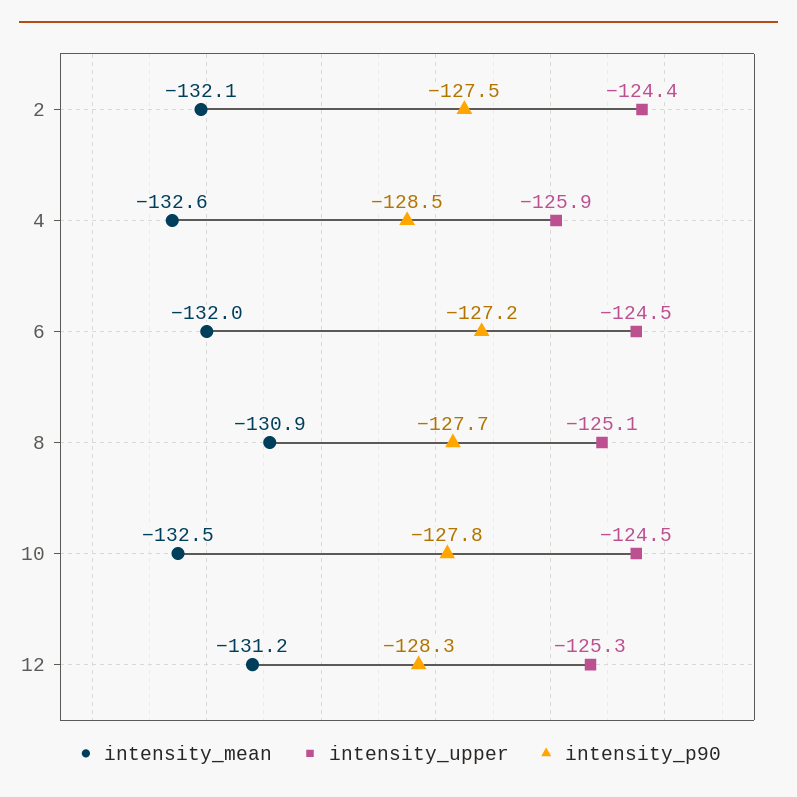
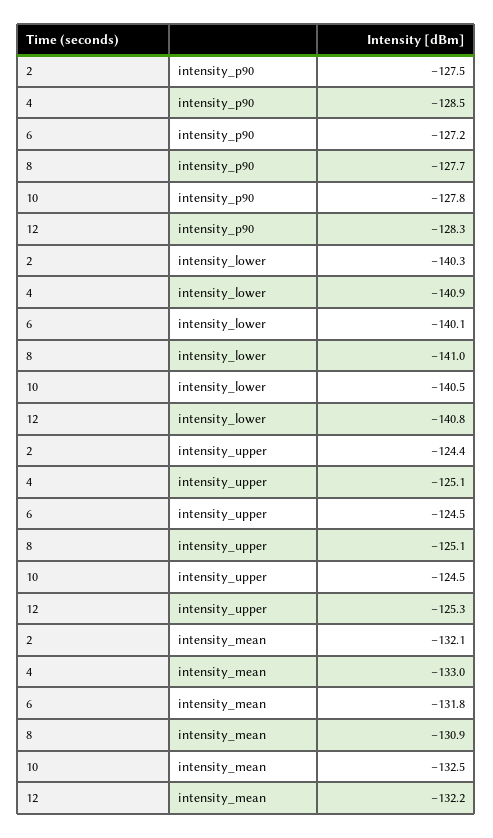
intensity_mean, 4: -132.6 -> -133
intensity_upper, 4: -125.9 -> -125.1
intensity_mean, 6: -132 -> -131.8
intensity_mean, 12: -131.2 -> -132.2
intensity_lower, 2: none -> -140.3
intensity_lower, 4: none -> -140.9
intensity_lower, 6: none -> -140.1
intensity_lower, 8: none -> -141
intensity_lower, 10: none -> -140.5
intensity_lower, 12: none -> -140.8

